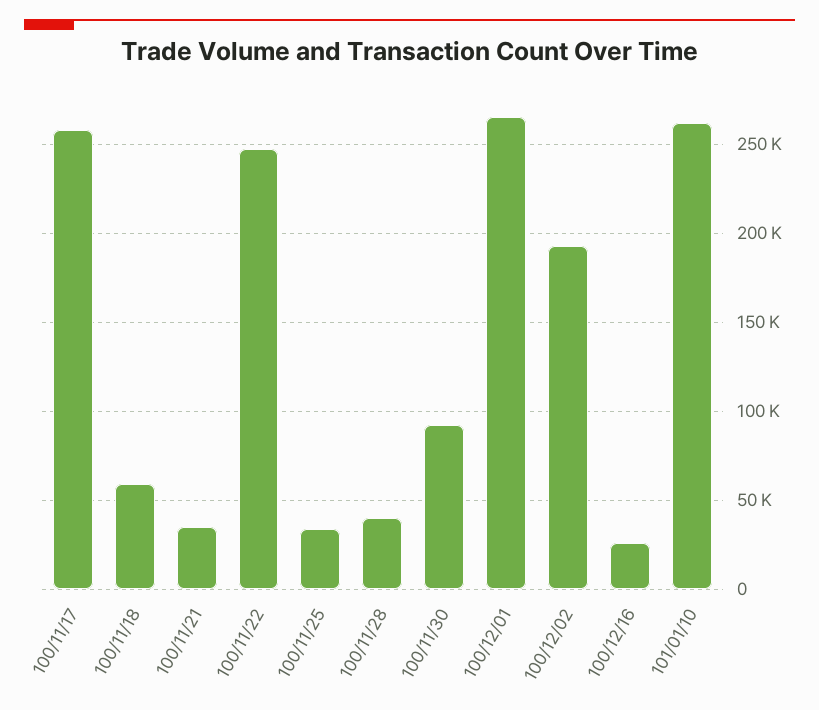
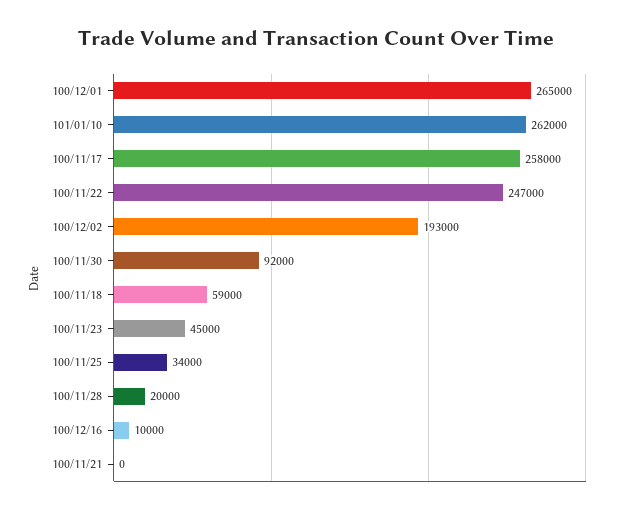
100/11/21: 35000 -> 0
100/11/28: 40000 -> 20000
100/12/16: 25000 -> 10000
100/11/23: none -> 45000

